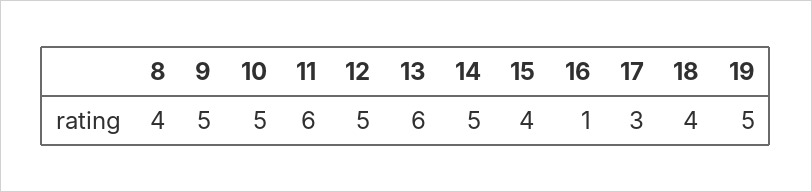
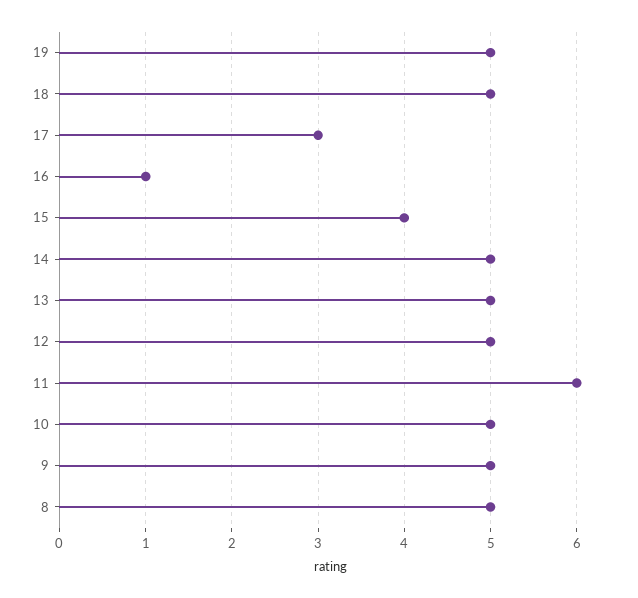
8: 4 -> 5
13: 6 -> 5
18: 4 -> 5

